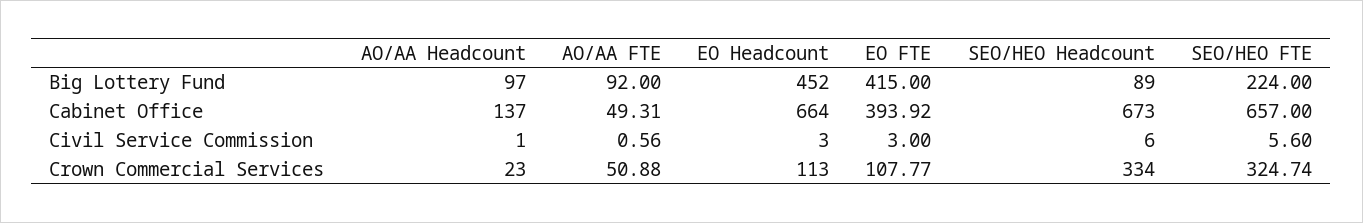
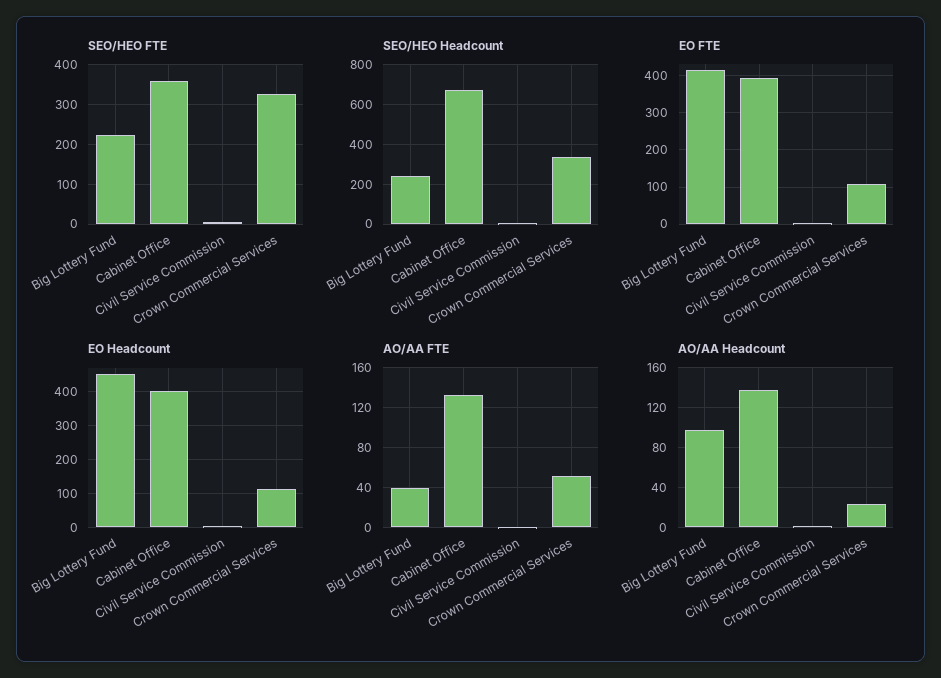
AO/AA FTE, Big Lottery Fund: 92 -> 40
SEO/HEO Headcount, Big Lottery Fund: 89 -> 250
AO/AA FTE, Cabinet Office: 49.31 -> 130
EO Headcount, Cabinet Office: 664 -> 400
SEO/HEO FTE, Cabinet Office: 657 -> 360

